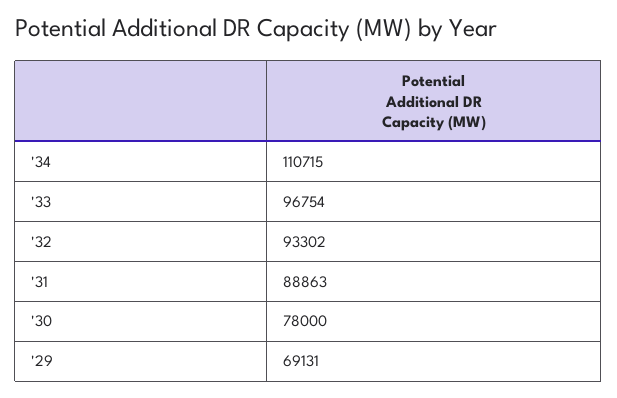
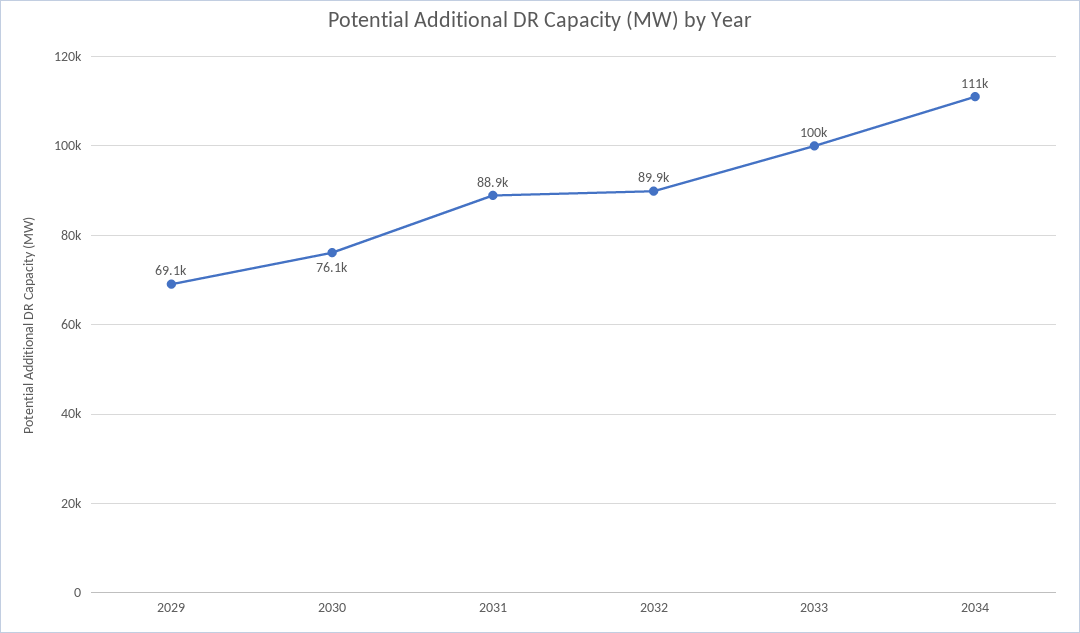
'33: 96754 -> 100000
'32: 93302 -> 89900
'30: 78000 -> 76100

